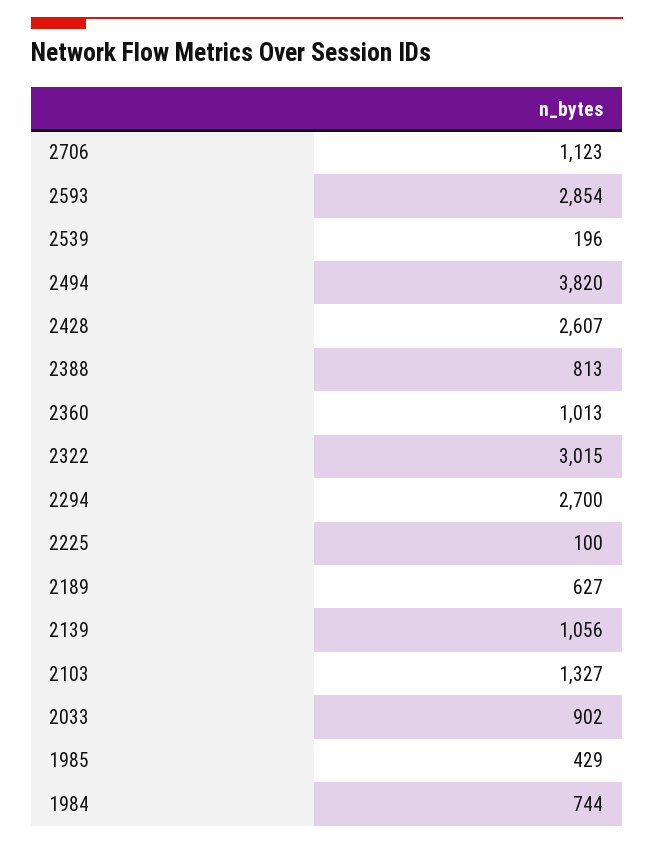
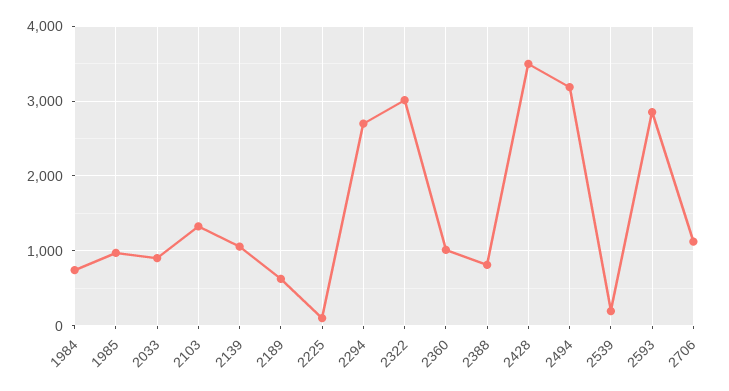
2494: 3820 -> 3200
2428: 2607 -> 3500
1985: 429 -> 1000

